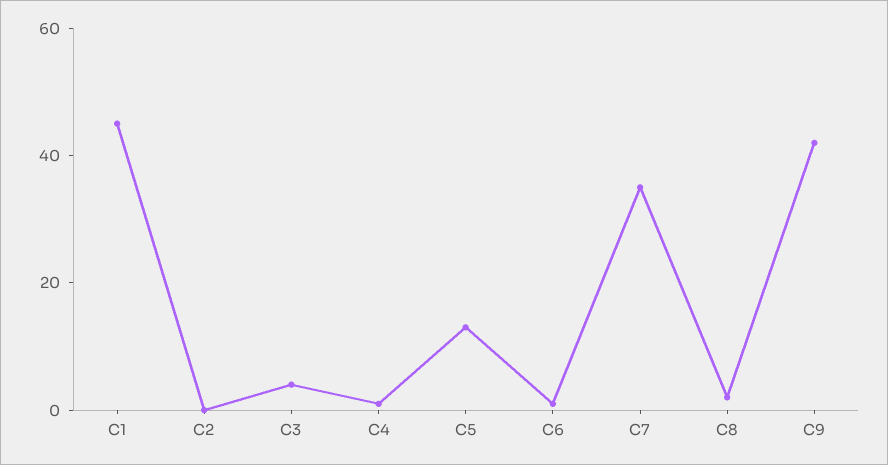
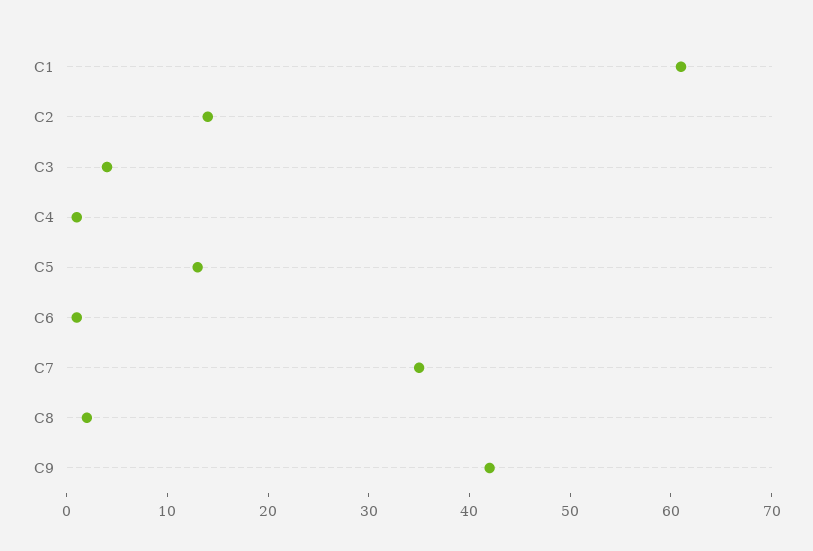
C1: 45 -> 61
C2: 0 -> 14

